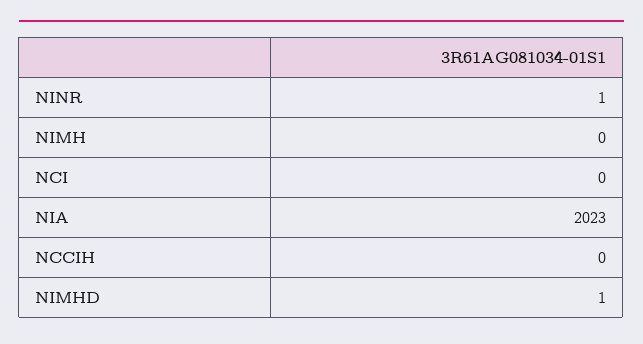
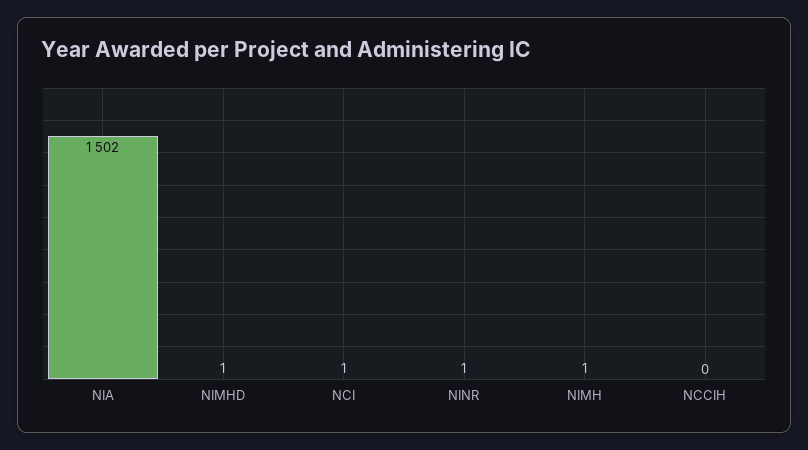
NIMH: 0 -> 1
NCI: 0 -> 1
NIA: 2023 -> 1502

